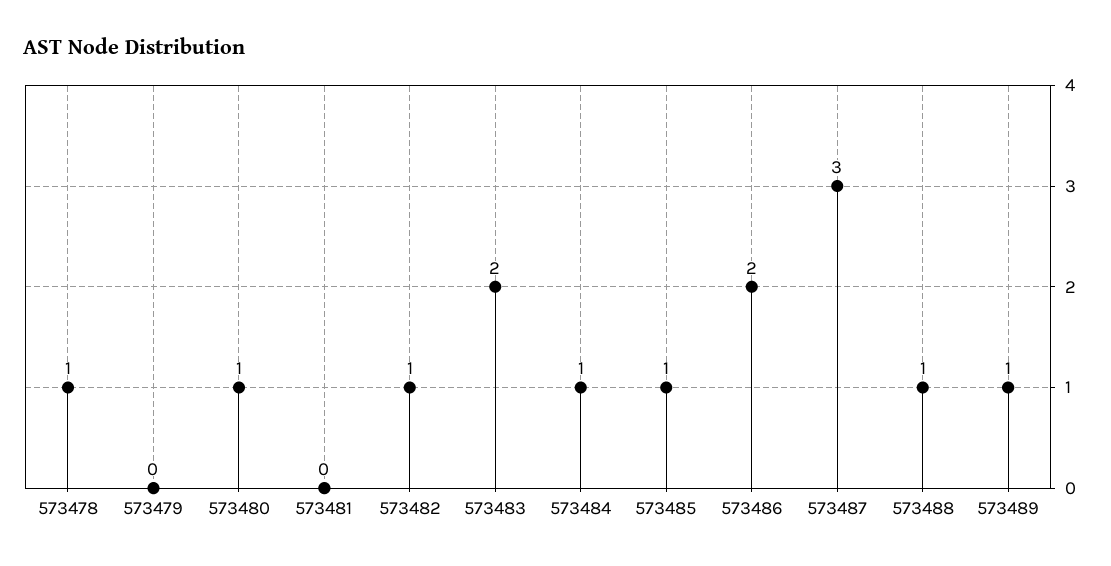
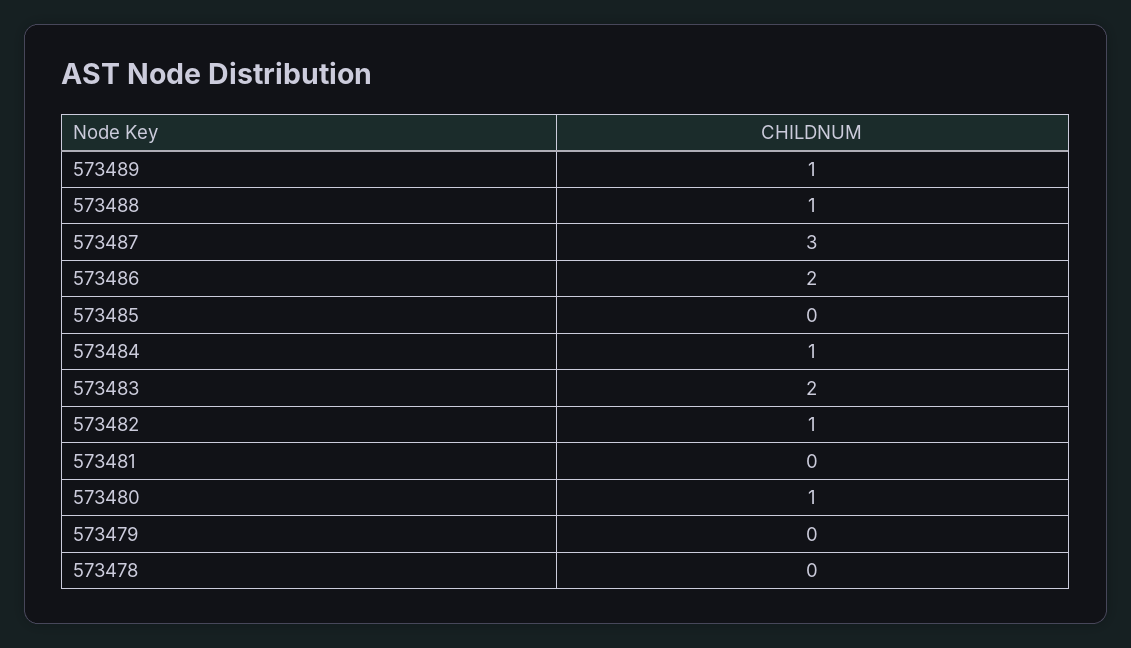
573478: 1 -> 0
573485: 1 -> 0

